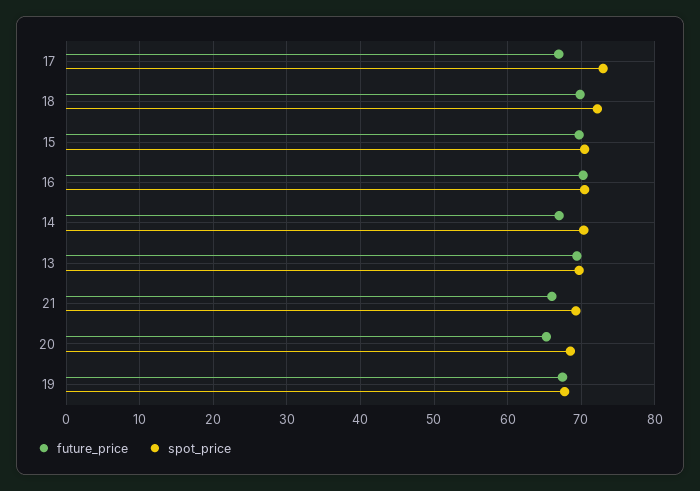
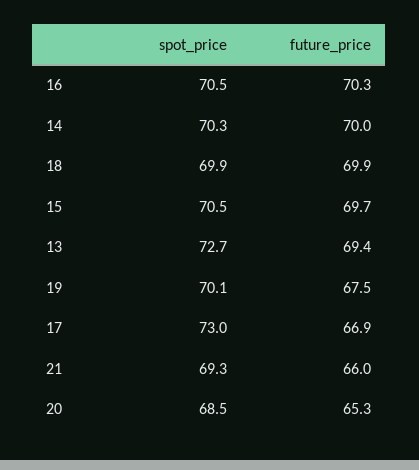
spot_price, 18: 72 -> 69.9
future_price, 14: 67 -> 70
spot_price, 13: 70 -> 72.7
spot_price, 19: 68 -> 70.1

